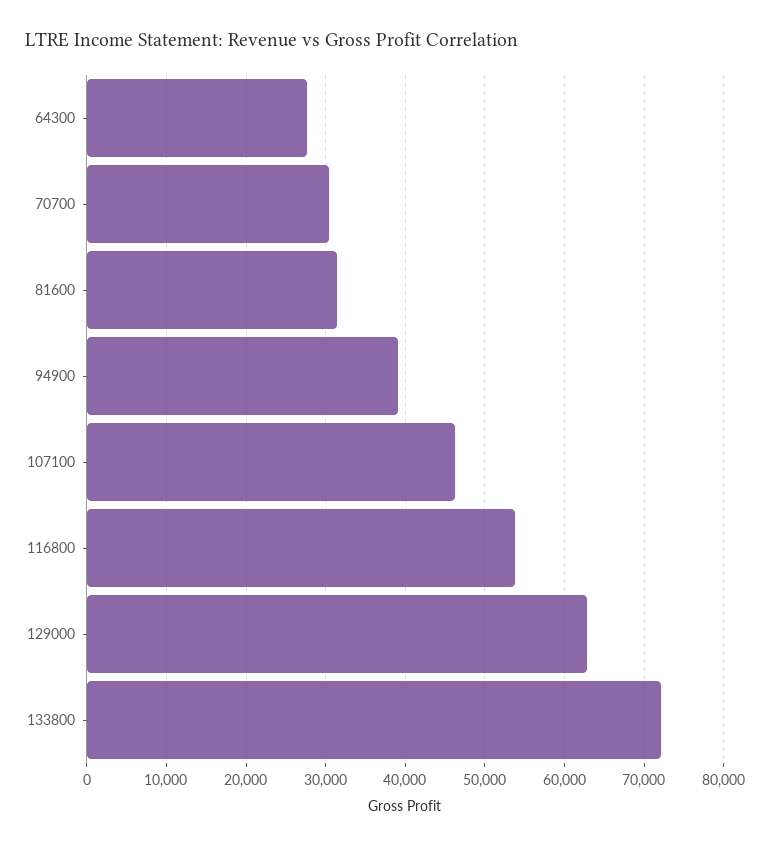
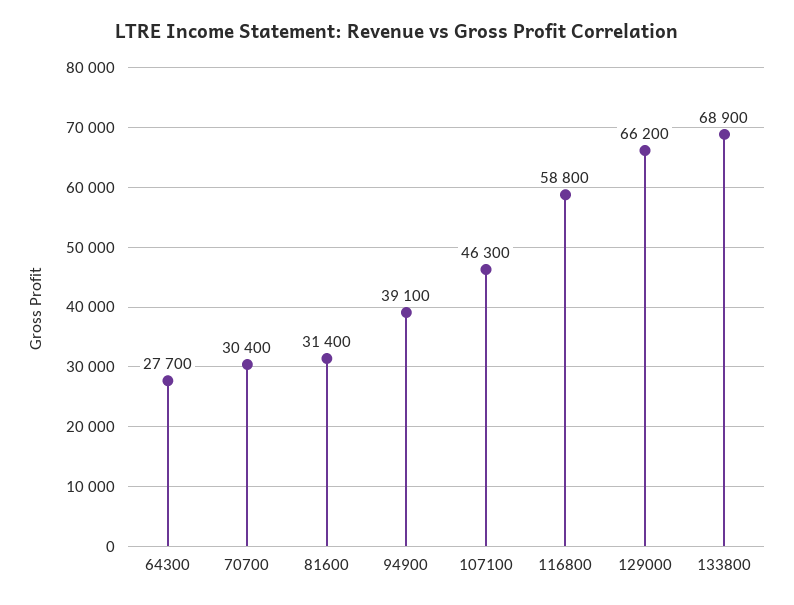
116800: 54000 -> 58800
129000: 63000 -> 66200
133800: 72000 -> 68900

